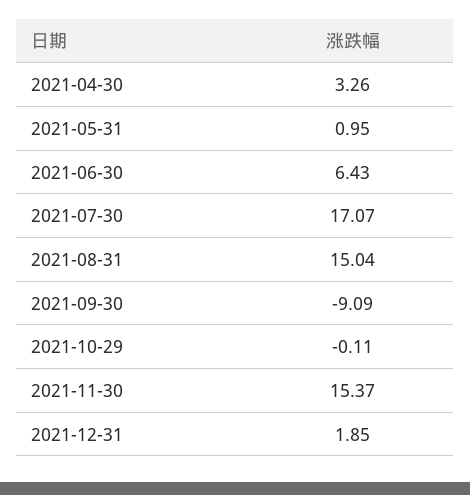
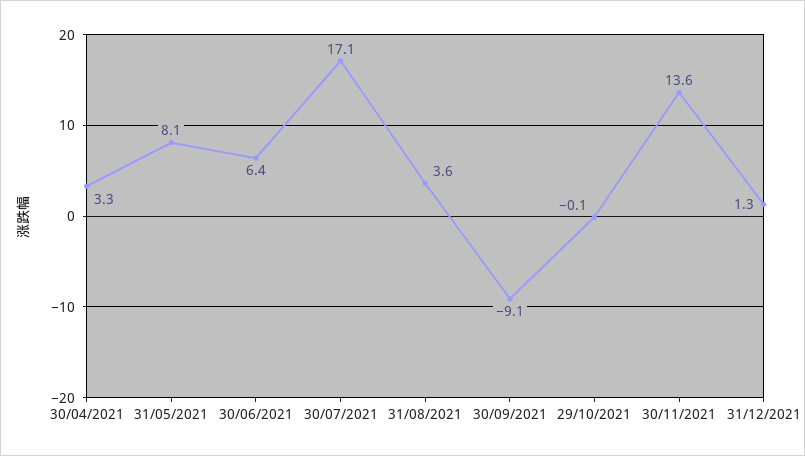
2021-05-31: 0.95 -> 8.1
2021-08-31: 15.04 -> 3.6
2021-11-30: 15.37 -> 13.6
2021-12-31: 1.85 -> 1.3

